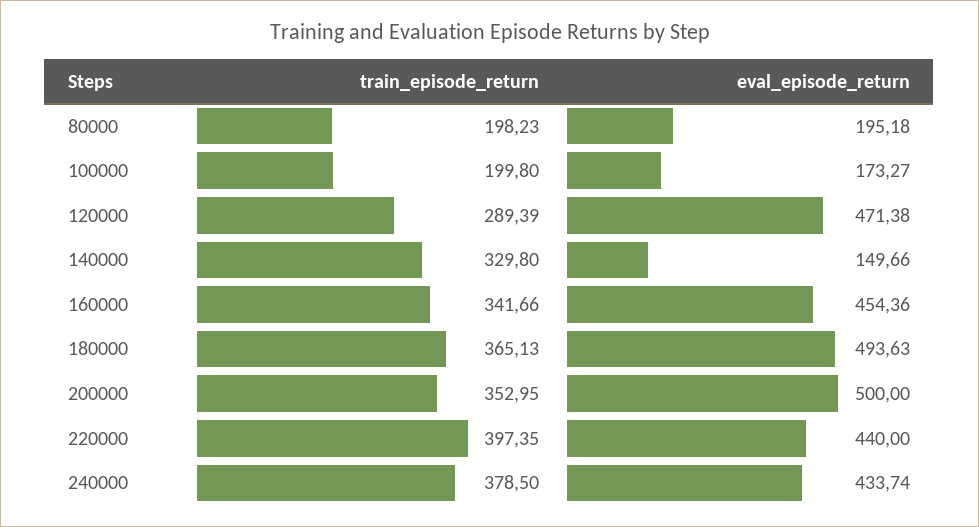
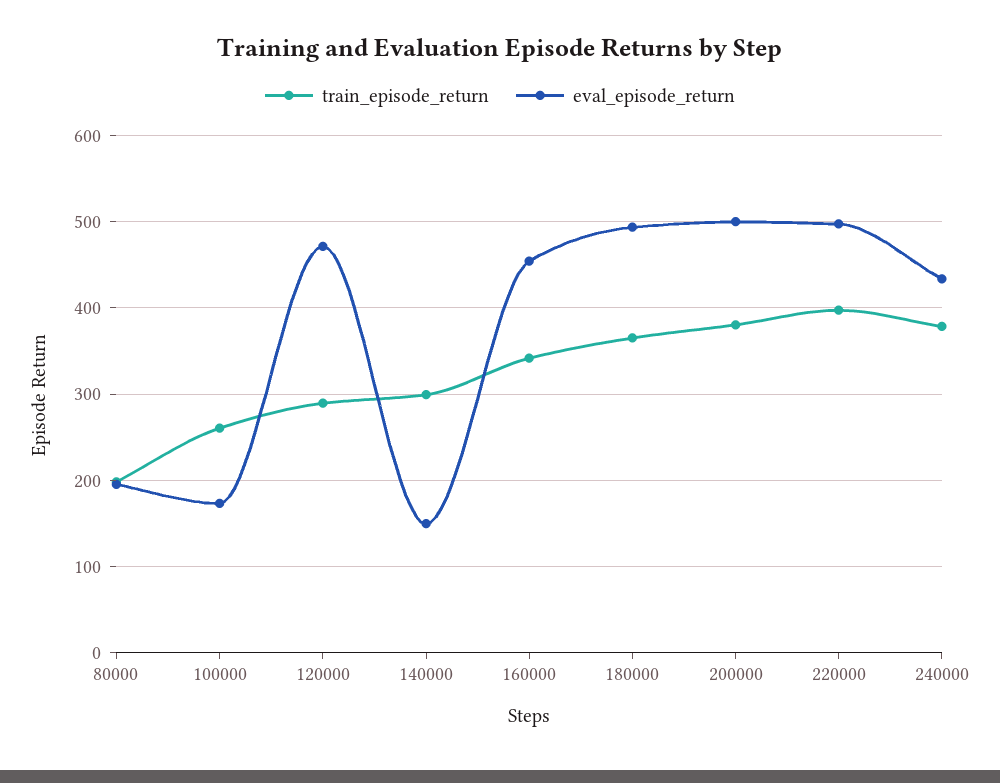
train_episode_return, 100000: 199.8 -> 260
train_episode_return, 140000: 329.8 -> 300
train_episode_return, 200000: 352.95 -> 380
eval_episode_return, 220000: 440 -> 500

